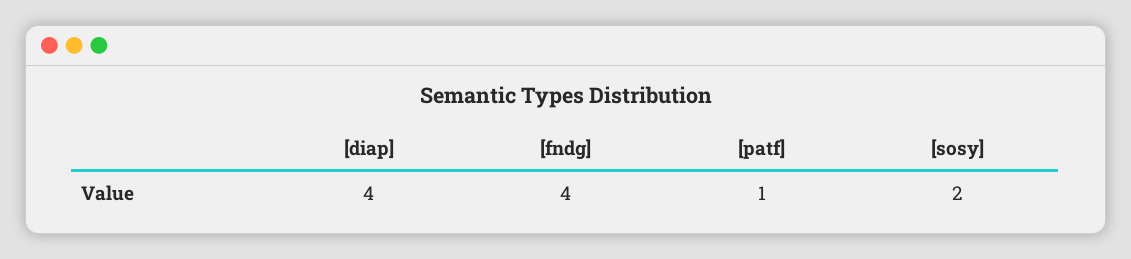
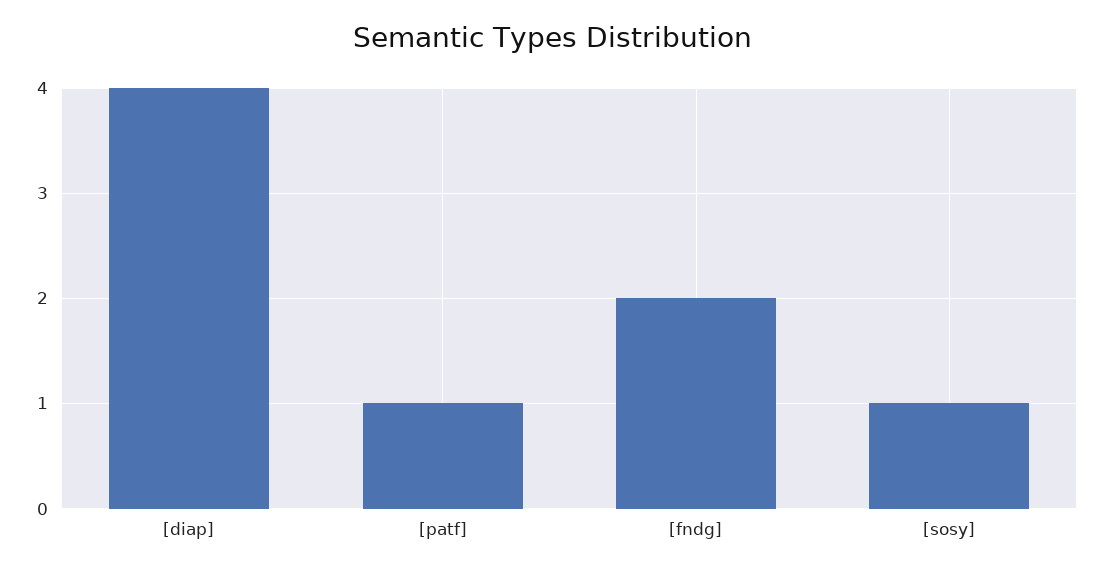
[fndg]: 4 -> 2
[sosy]: 2 -> 1

